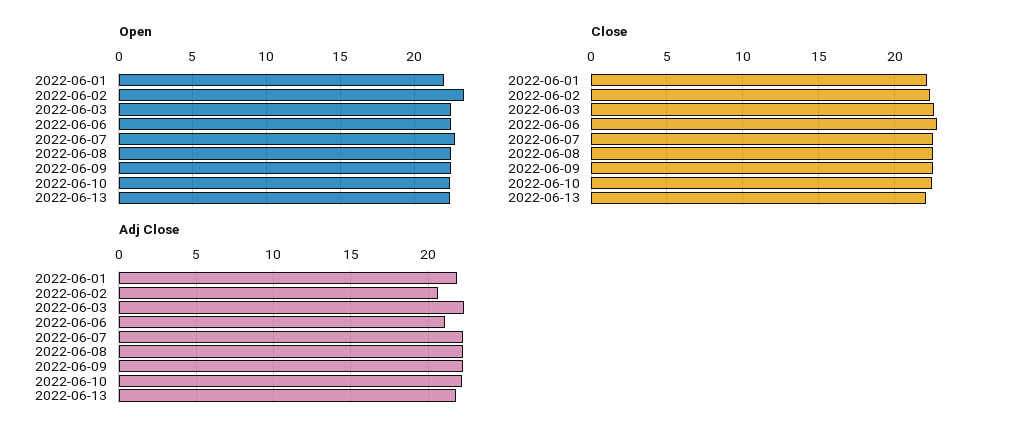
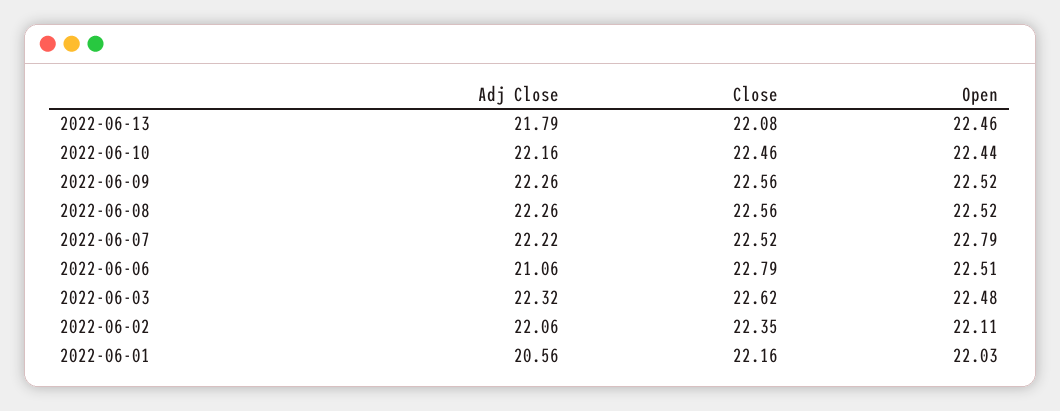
Open, 2022-06-02: 23.5 -> 22.11
Adj Close, 2022-06-01: 22 -> 20.56
Adj Close, 2022-06-02: 20.5 -> 22.06

